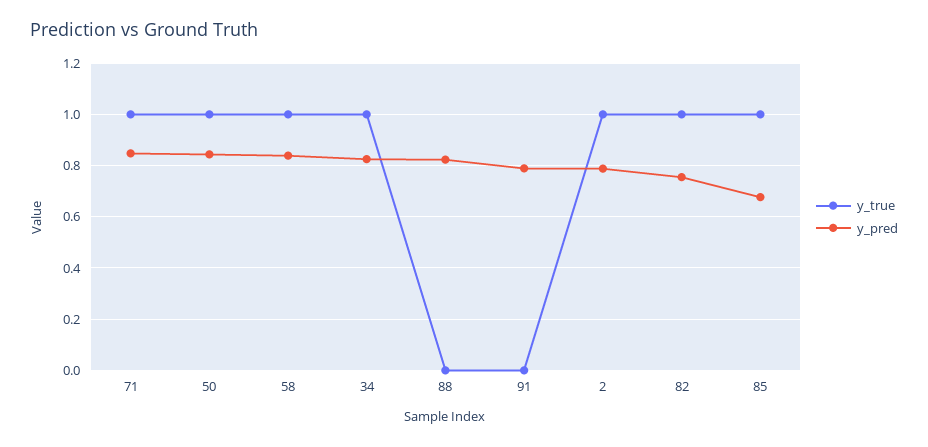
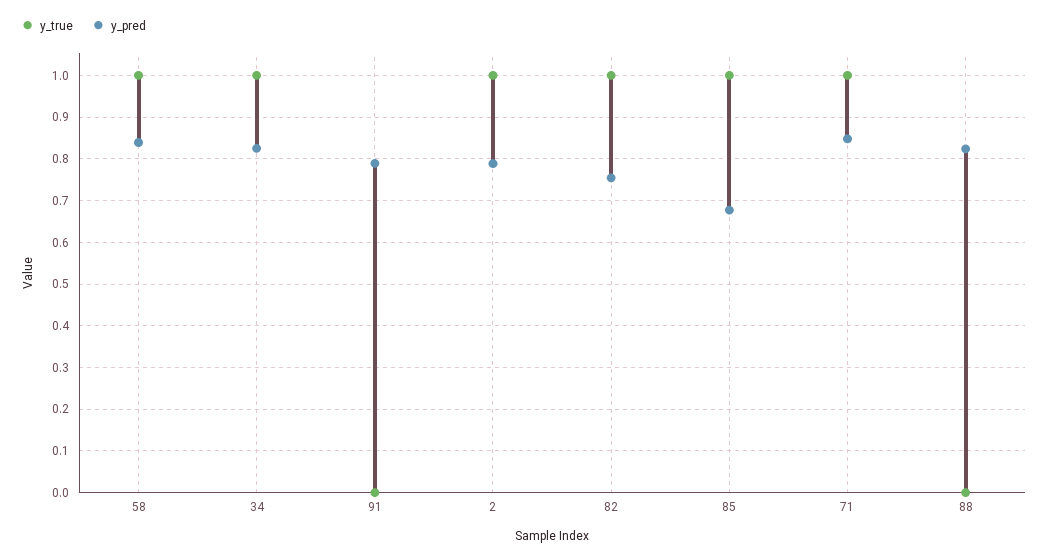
y_true, 50: 1 -> none
y_pred, 50: 0.85 -> none

